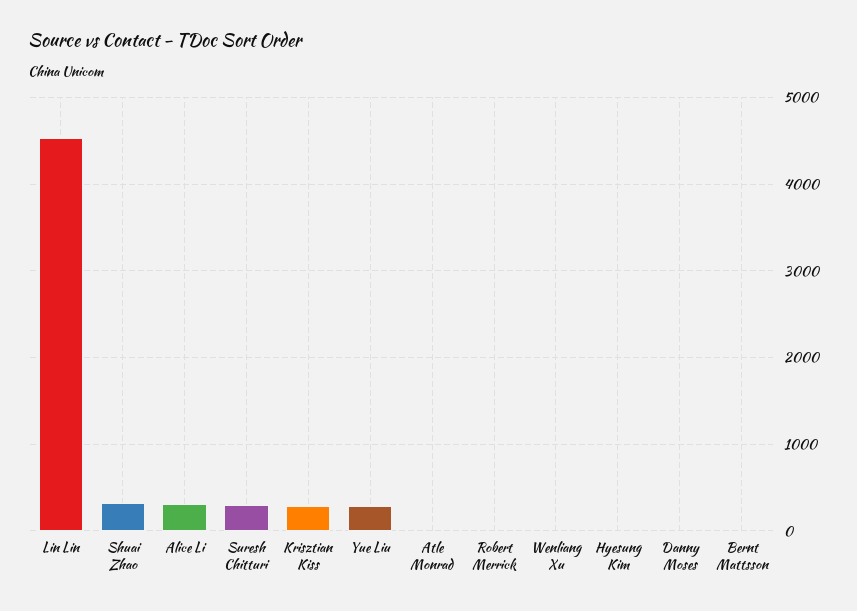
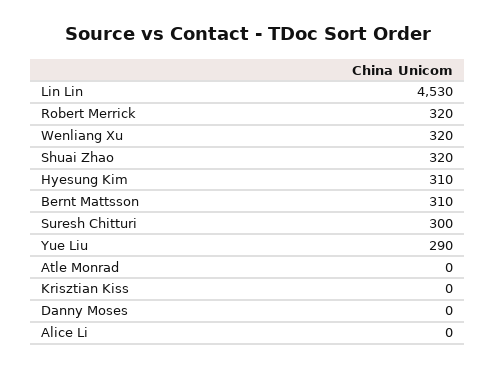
Alice Li: 300 -> 0
Krisztian Kiss: 300 -> 0
Robert Merrick: 0 -> 320
Wenliang Xu: 0 -> 320
Hyesung Kim: 0 -> 310
Bernt Mattsson: 0 -> 310

